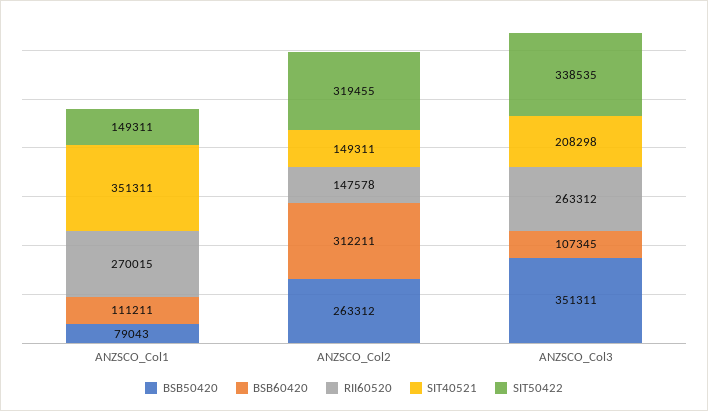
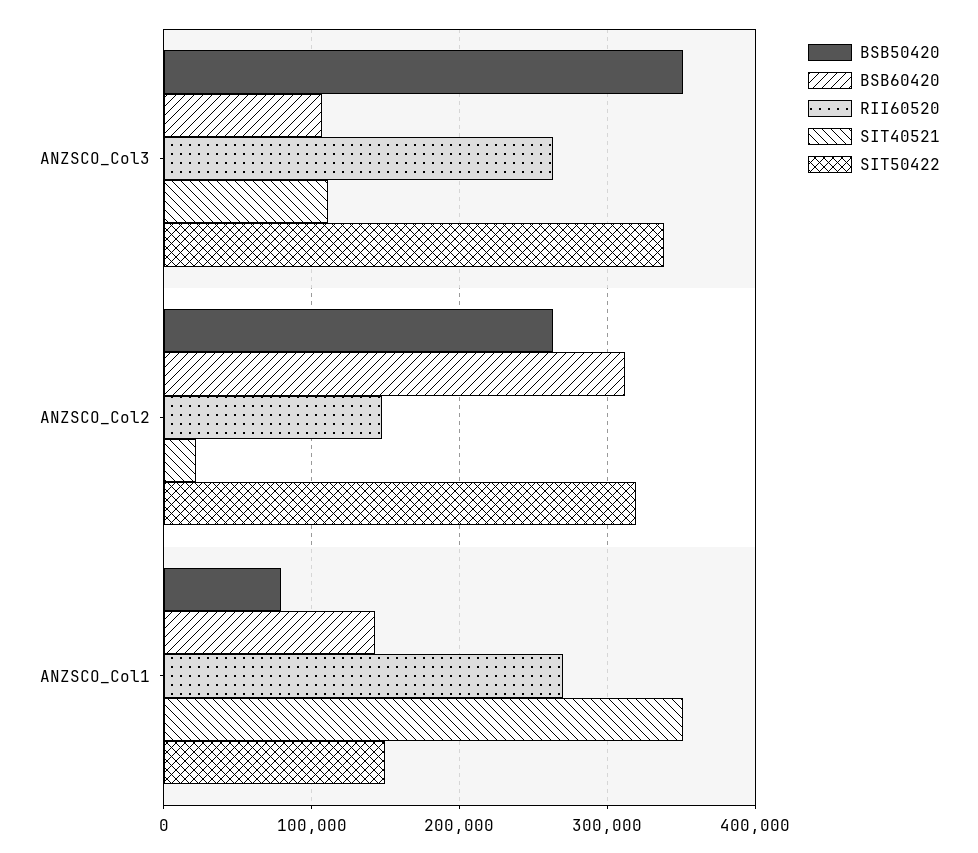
BSB60420, ANZSCO_Col1: 111211 -> 140000
SIT40521, ANZSCO_Col2: 149311 -> 20000
SIT40521, ANZSCO_Col3: 208298 -> 110000

